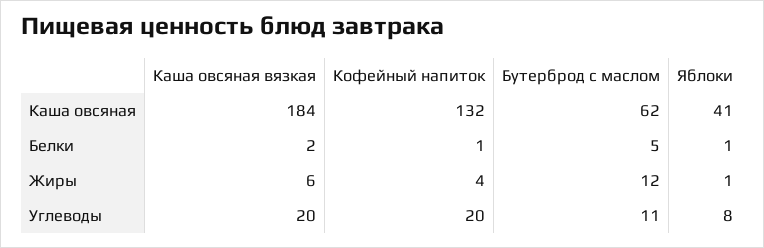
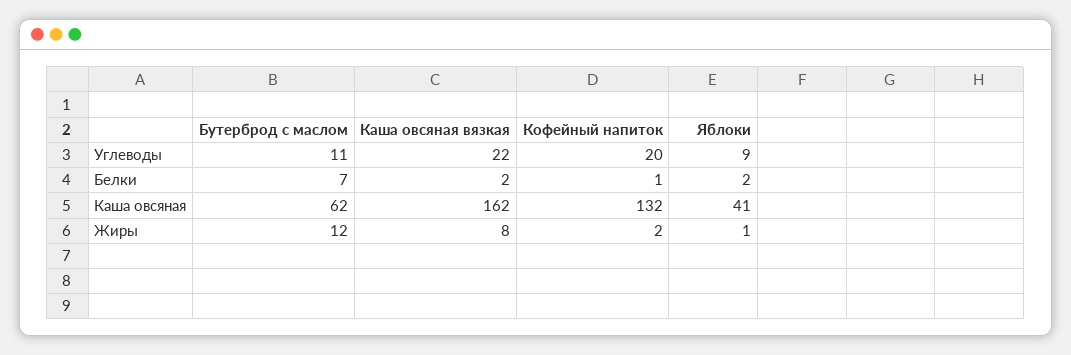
Каша овсяная вязкая, Каша овсяная: 184 -> 162
Бутерброд с маслом, Белки: 5 -> 7
Яблоки, Белки: 1 -> 2
Каша овсяная вязкая, Жиры: 6 -> 8
Кофейный напиток, Жиры: 4 -> 2
Каша овсяная вязкая, Углеводы: 20 -> 22
Яблоки, Углеводы: 8 -> 9

